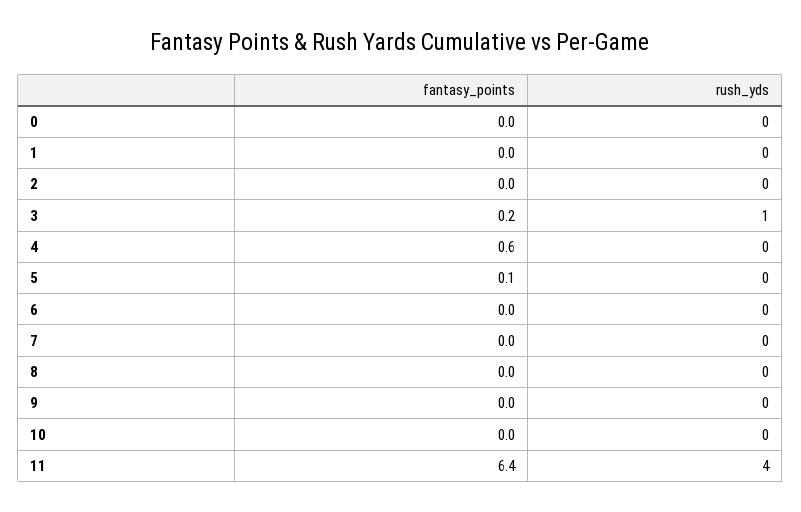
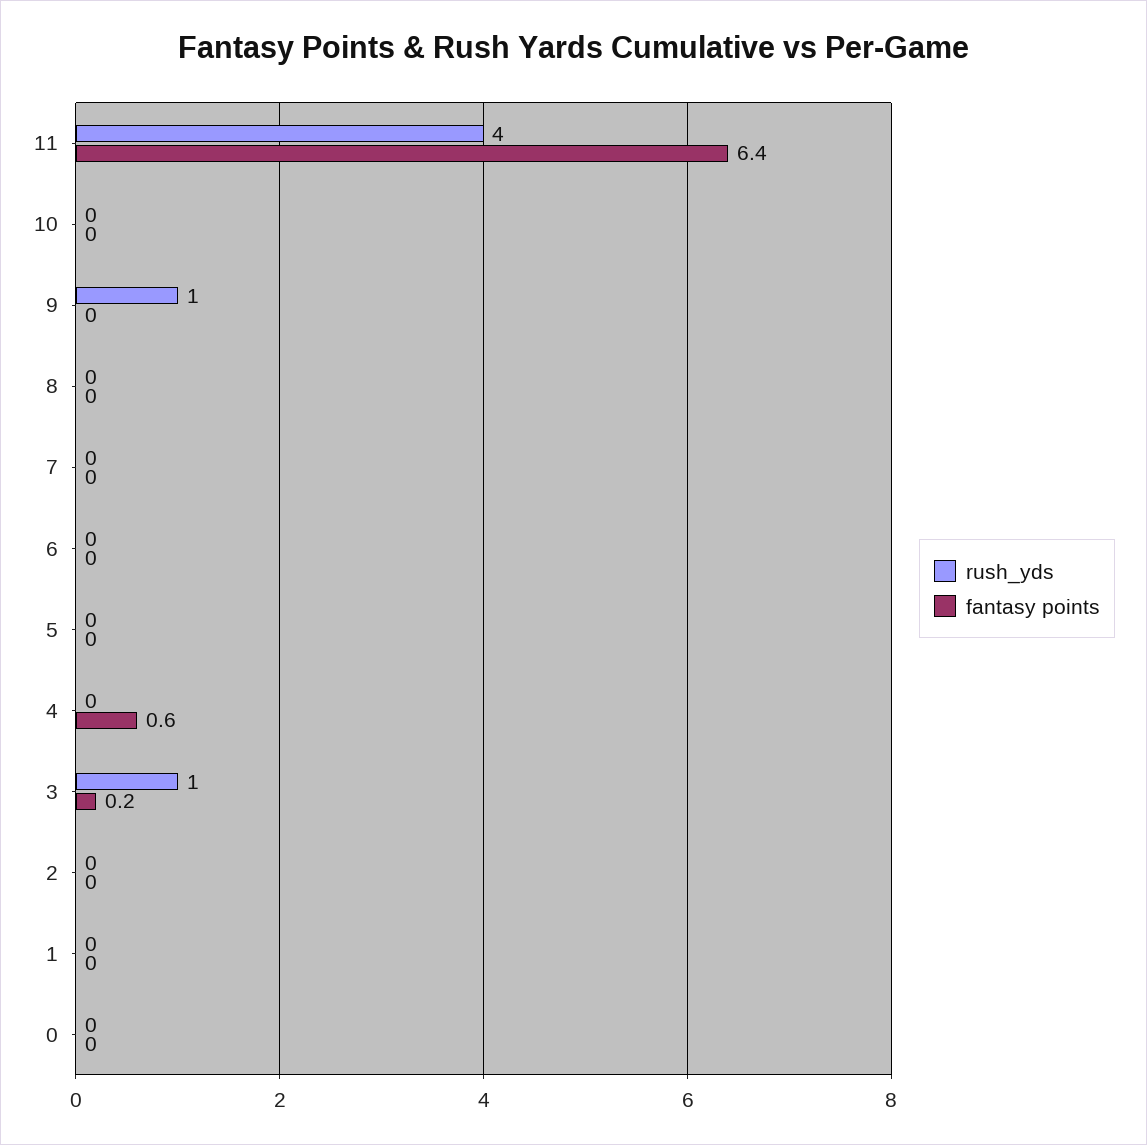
fantasy_points, 5: 0.1 -> 0
rush_yds, 9: 0 -> 1

